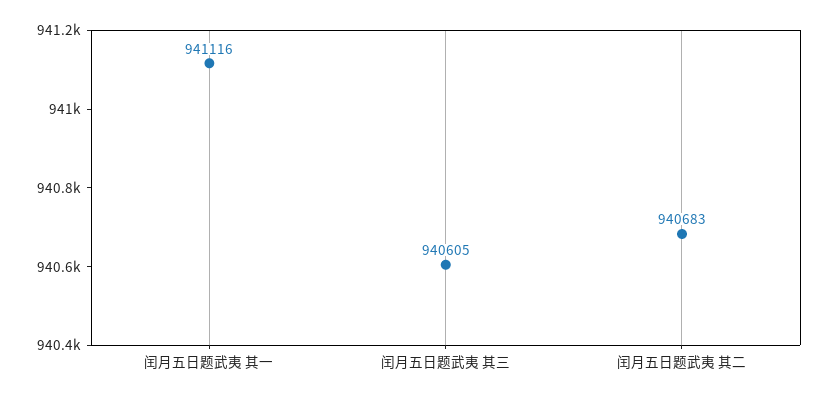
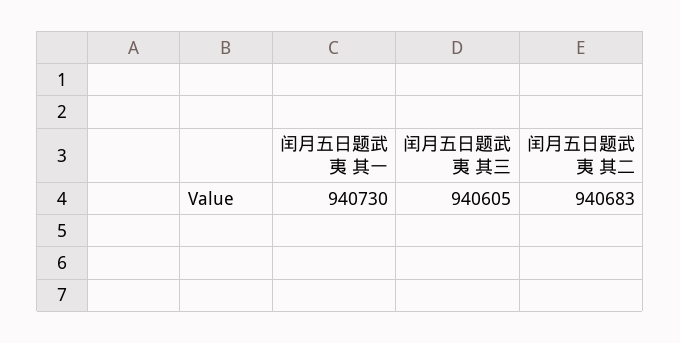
闰月五日题武夷 其一: 941116 -> 940730

